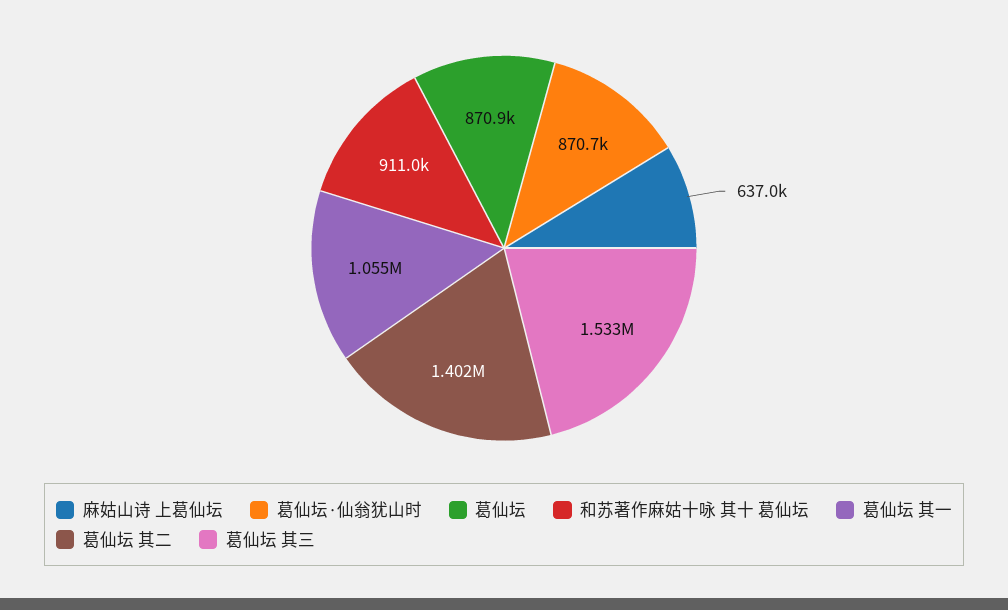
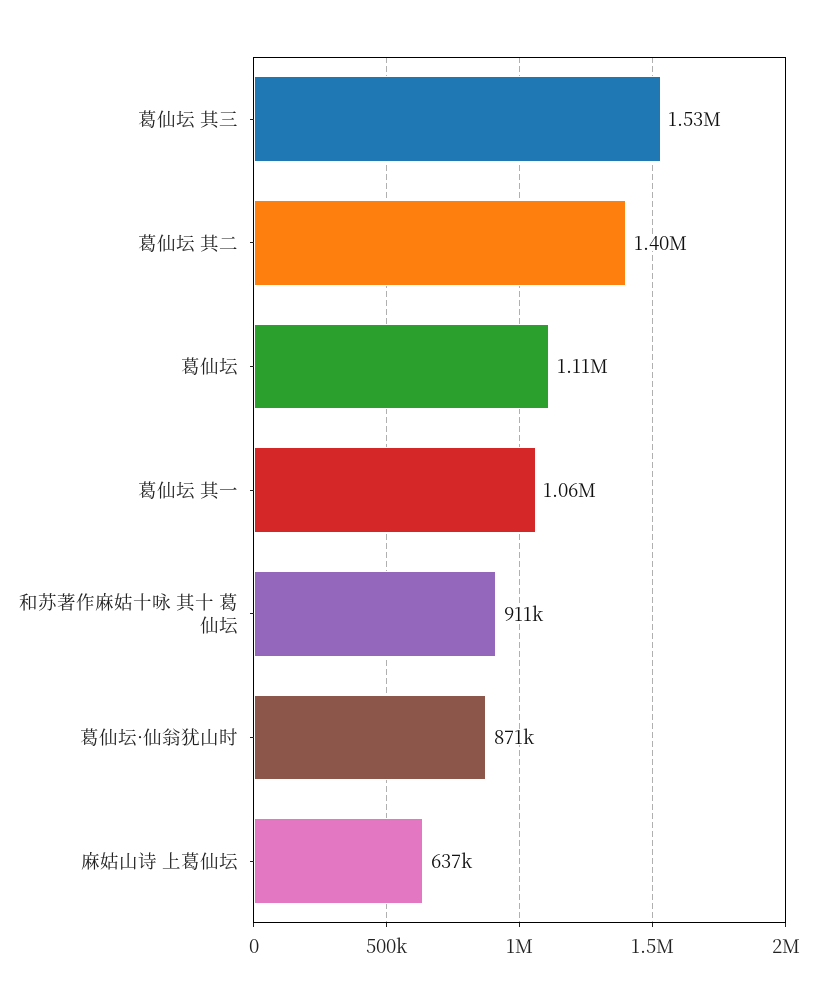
葛仙坛: 870900 -> 1110000

